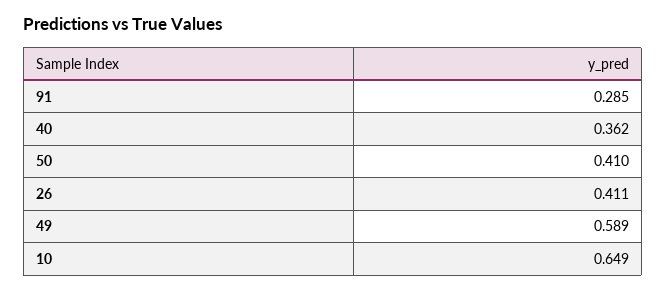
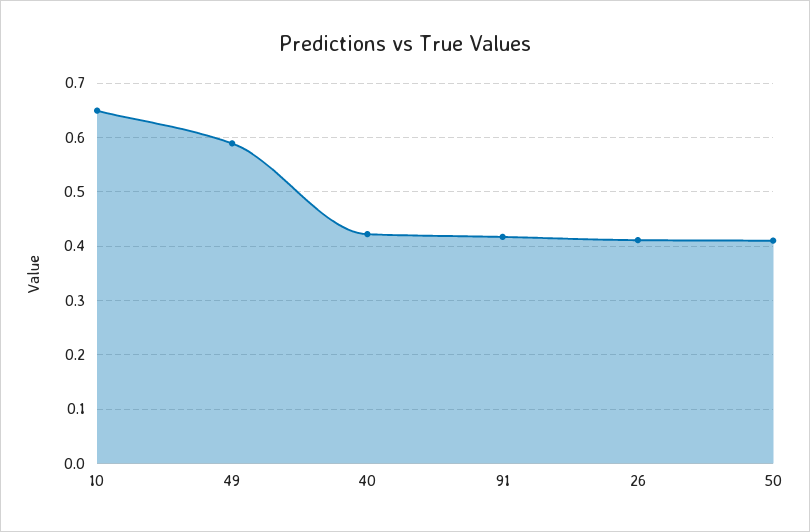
91: 0.285 -> 0.42
40: 0.362 -> 0.42

